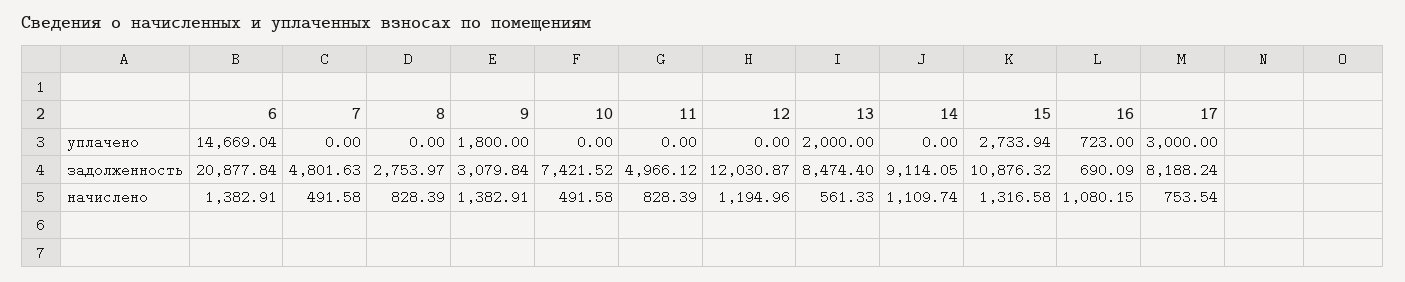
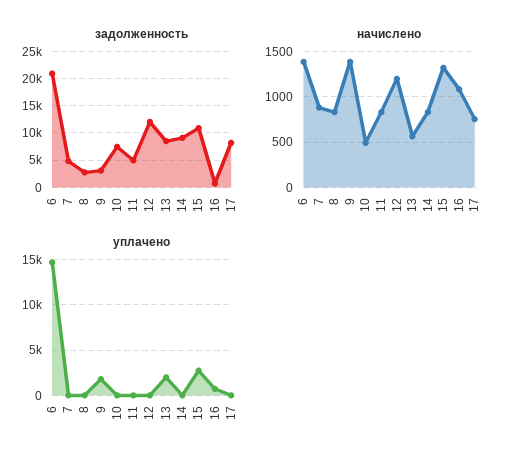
уплачено, 17: 3000 -> 0
начислено, 7: 491.58 -> 900
начислено, 14: 1109.74 -> 800

